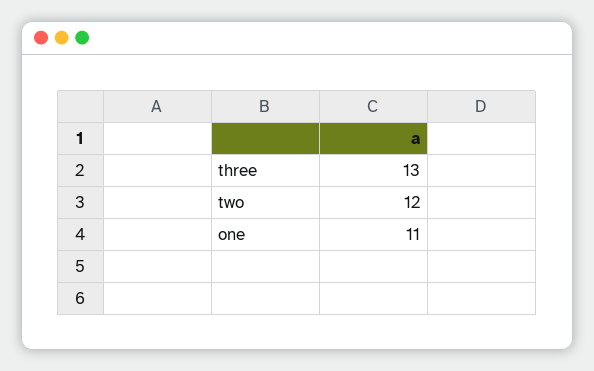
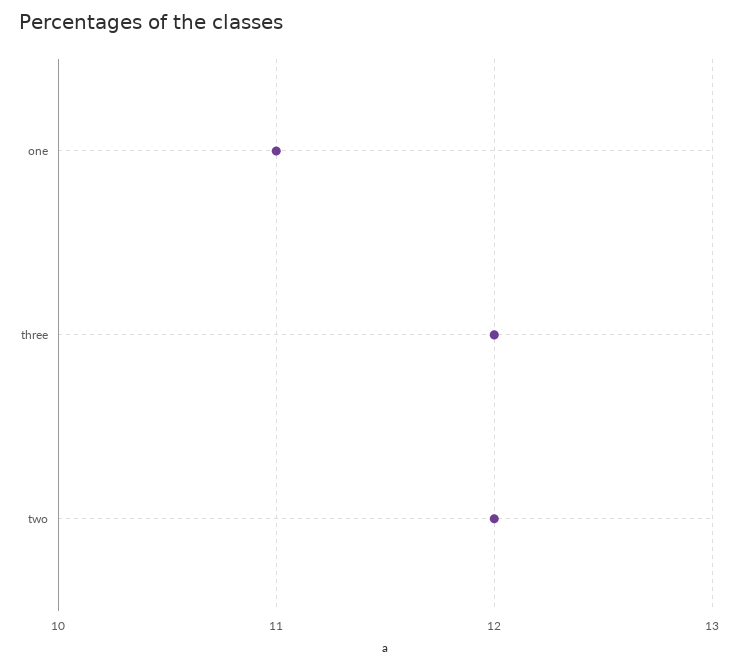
three: 13 -> 12

